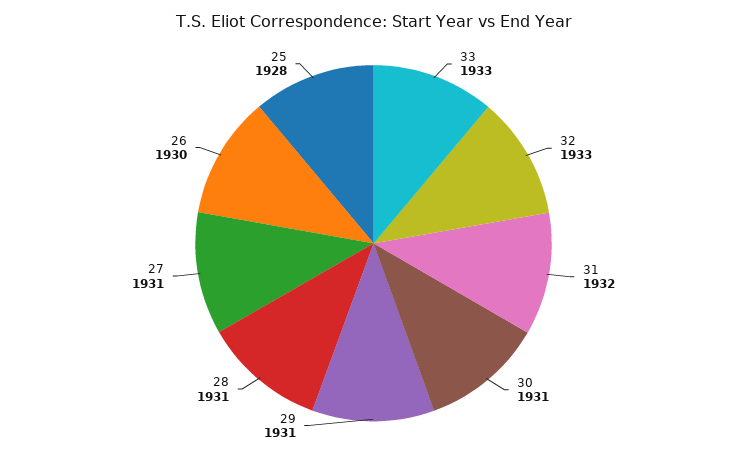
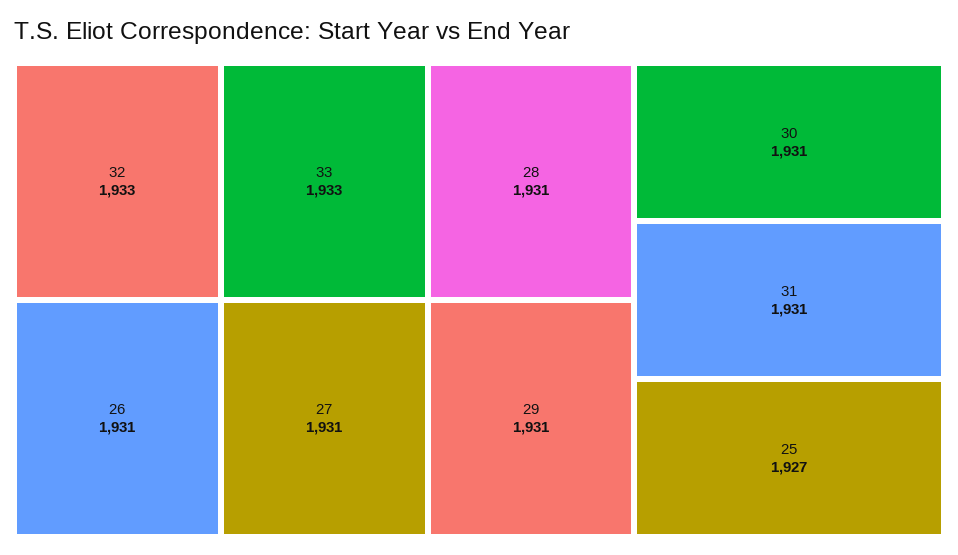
31: 1932 -> 1931
26: 1930 -> 1931
25: 1928 -> 1927

